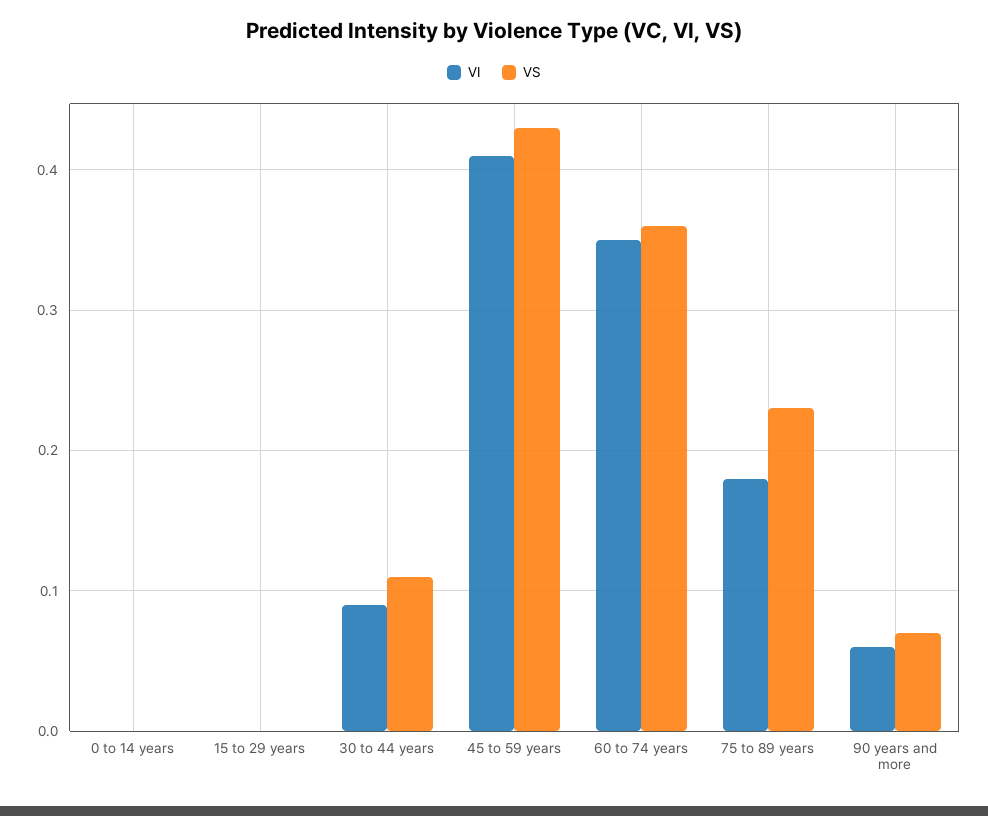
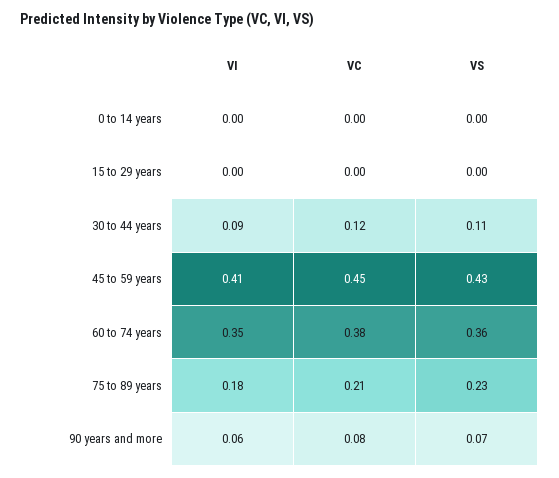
VC, 0 to 14 years: none -> 0
VC, 15 to 29 years: none -> 0
VC, 30 to 44 years: none -> 0.12
VC, 45 to 59 years: none -> 0.45
VC, 60 to 74 years: none -> 0.38
VC, 75 to 89 years: none -> 0.21
VC, 90 years and more: none -> 0.08

